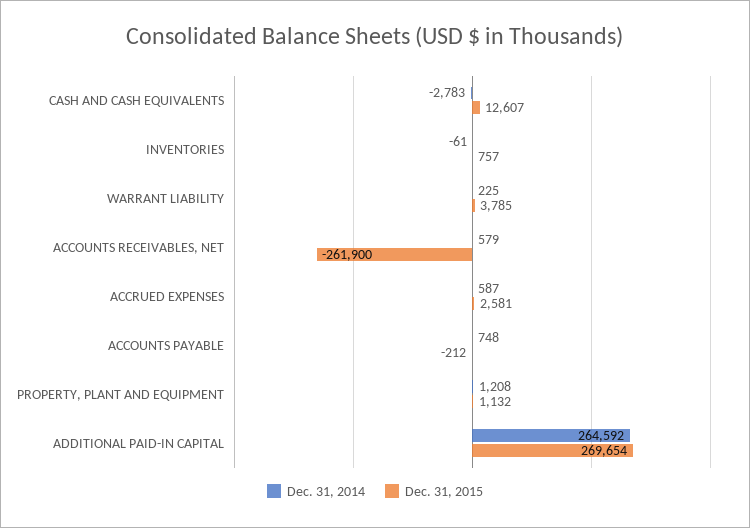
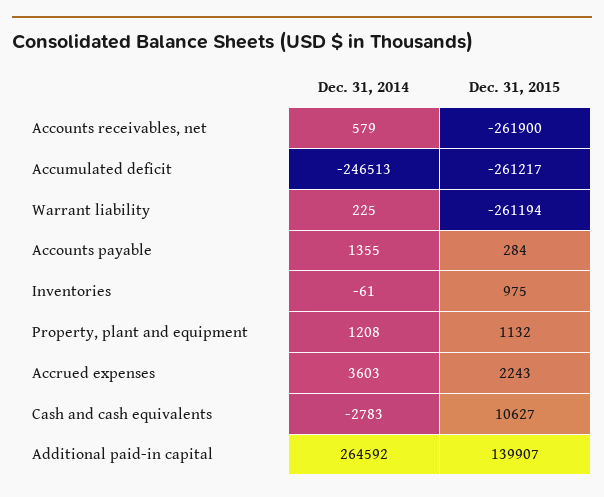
Dec. 31, 2015, CASH AND CASH EQUIVALENTS: 12607 -> 10627
Dec. 31, 2015, INVENTORIES: 757 -> 975
Dec. 31, 2015, WARRANT LIABILITY: 3785 -> -261194
Dec. 31, 2014, ACCRUED EXPENSES: 587 -> 3603
Dec. 31, 2015, ACCRUED EXPENSES: 2581 -> 2243
Dec. 31, 2014, ACCOUNTS PAYABLE: 748 -> 1355
Dec. 31, 2015, ACCOUNTS PAYABLE: -212 -> 284
Dec. 31, 2015, ADDITIONAL PAID-IN CAPITAL: 269654 -> 139907
Dec. 31, 2014, Accumulated deficit: none -> -246513
Dec. 31, 2015, Accumulated deficit: none -> -261217

